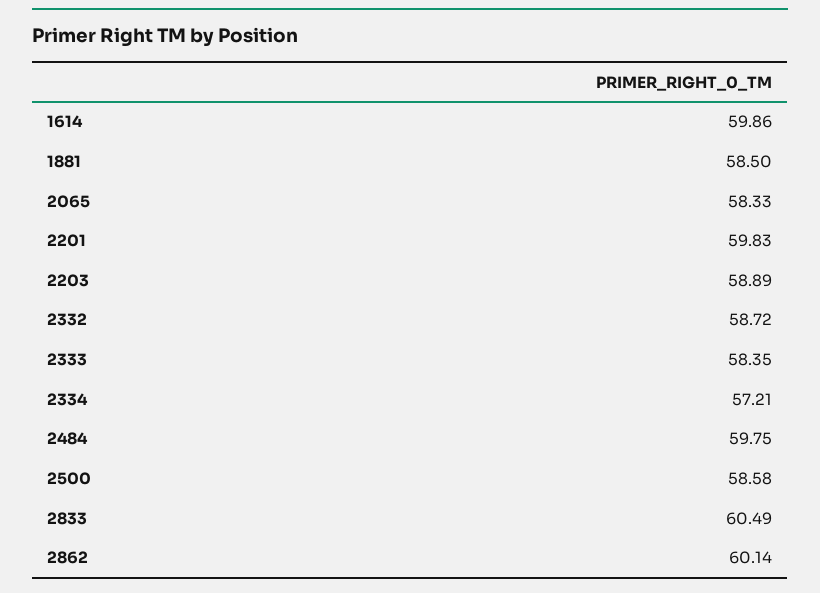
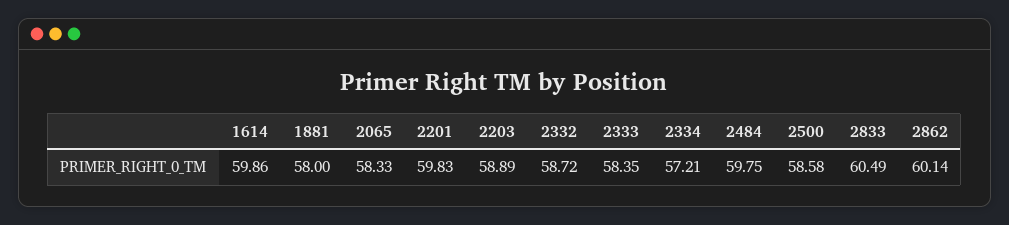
1881: 58.5 -> 58

